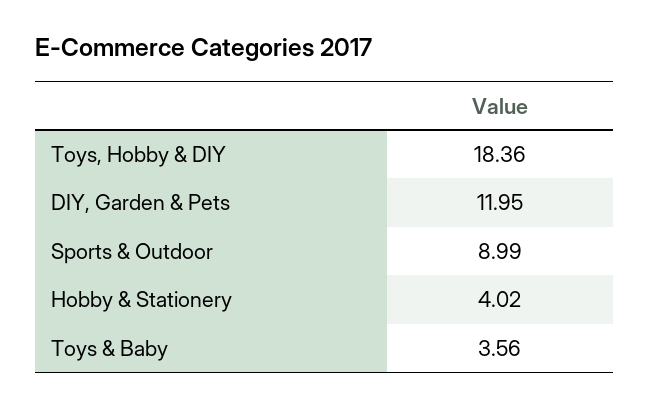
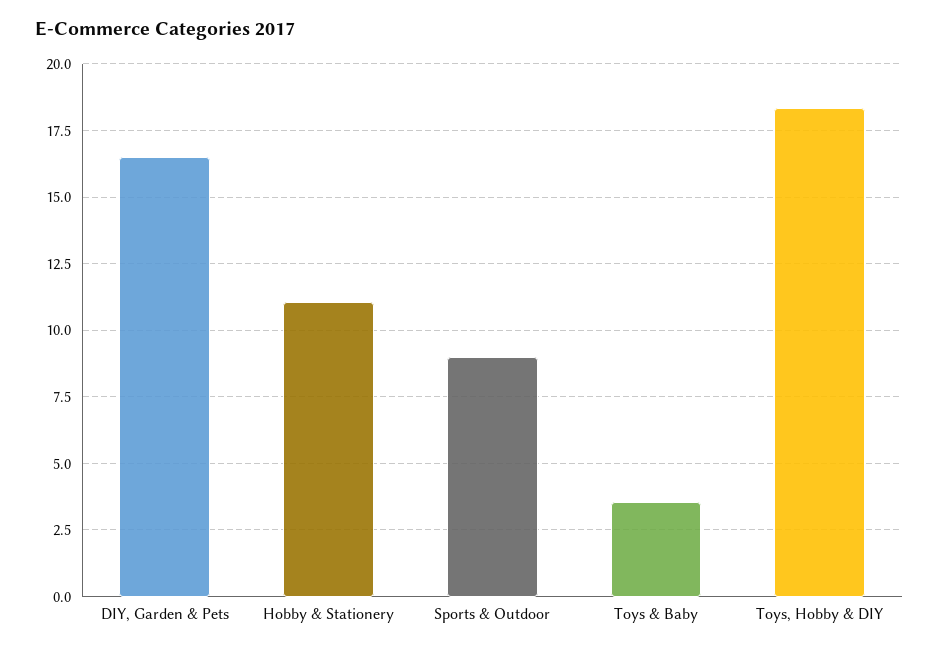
DIY, Garden & Pets: 11.95 -> 16.5
Hobby & Stationery: 4.02 -> 11

